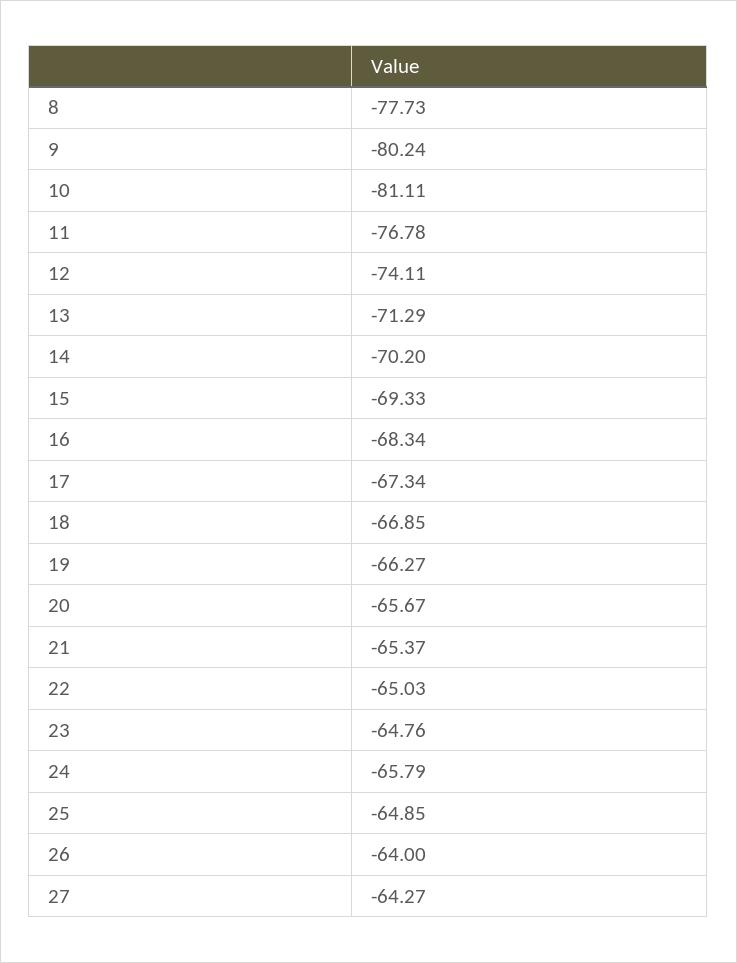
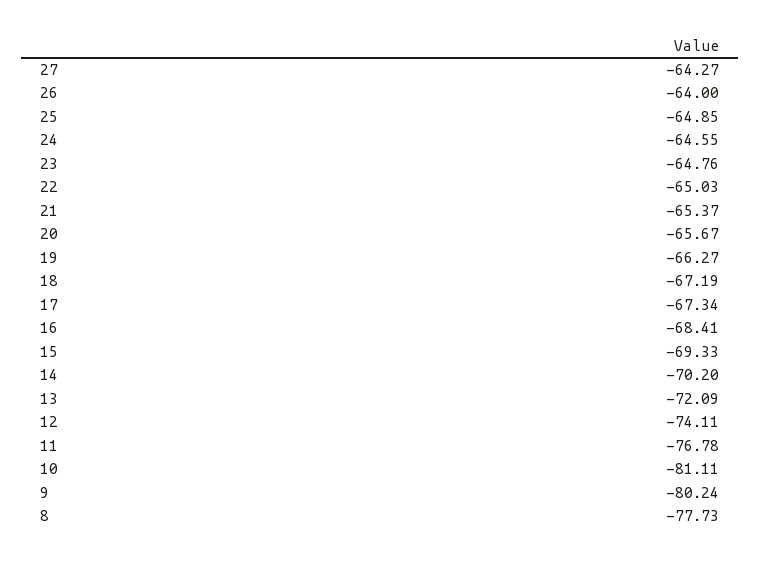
13: -71.29 -> -72.09
16: -68.34 -> -68.41
18: -66.85 -> -67.19
24: -65.79 -> -64.55

